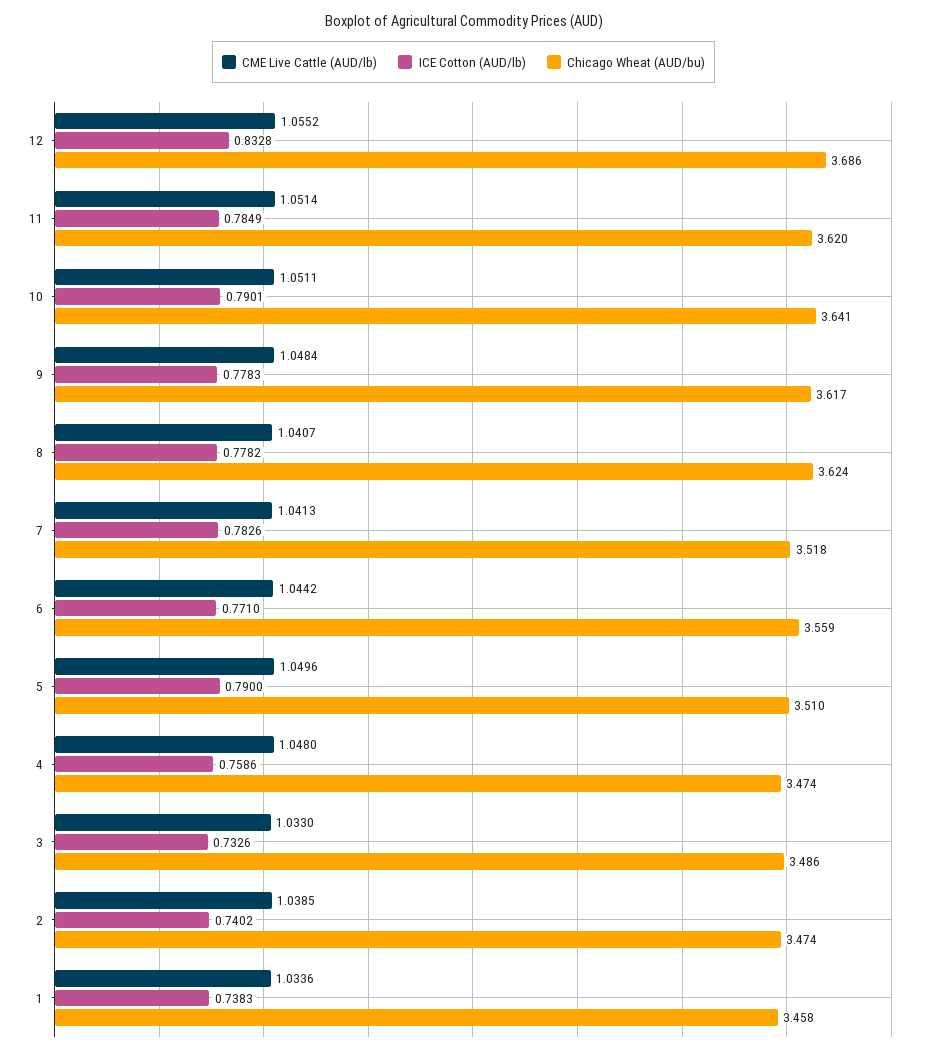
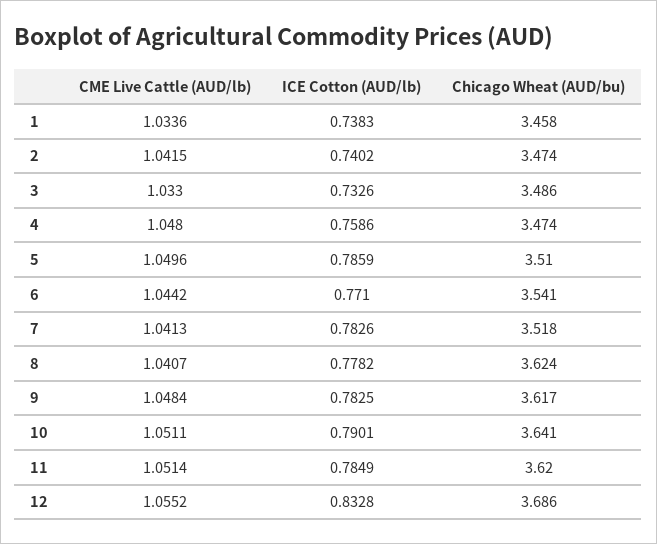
ICE Cotton (AUD/lb), 9: 0.7783 -> 0.7825
Chicago Wheat (AUD/bu), 6: 3.559 -> 3.541
ICE Cotton (AUD/lb), 5: 0.79 -> 0.7859
CME Live Cattle (AUD/lb), 2: 1.0385 -> 1.0415

